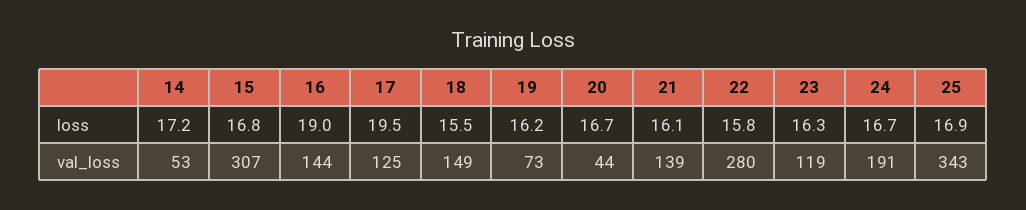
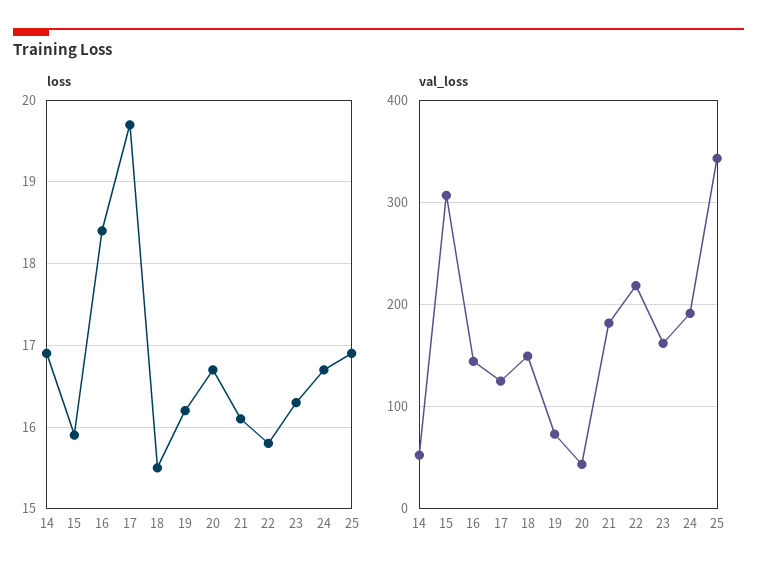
loss, 14: 17.2 -> 16.9
loss, 15: 16.8 -> 15.9
loss, 16: 19 -> 18.4
loss, 17: 19.5 -> 19.7
val_loss, 21: 139 -> 180
val_loss, 22: 280 -> 220
val_loss, 23: 119 -> 160

